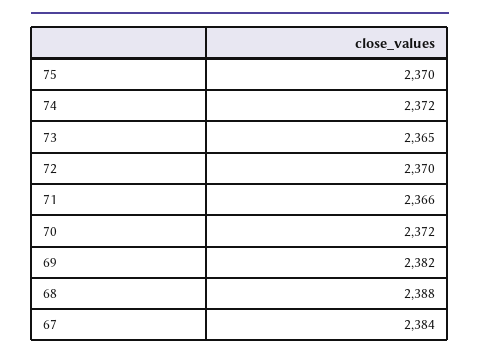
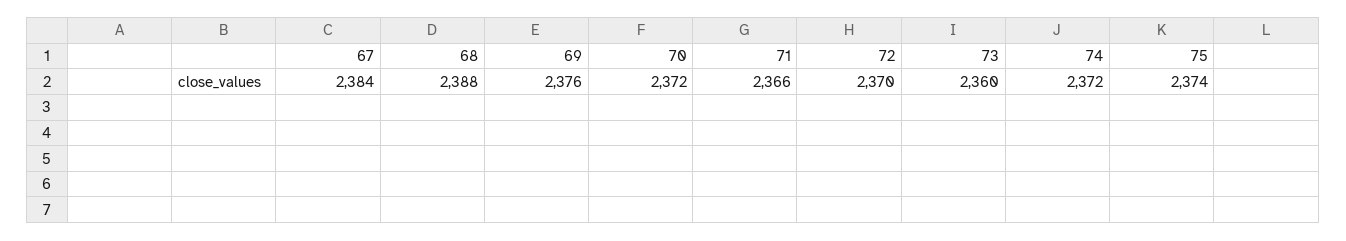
75: 2370 -> 2374
73: 2365 -> 2360
69: 2382 -> 2376

